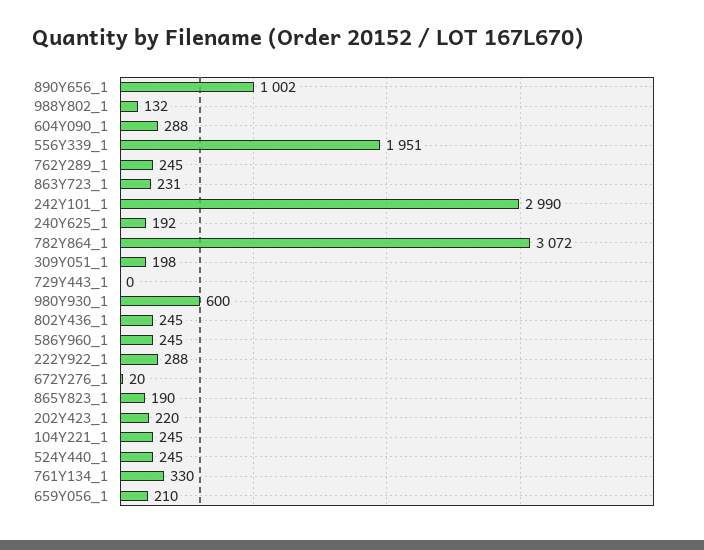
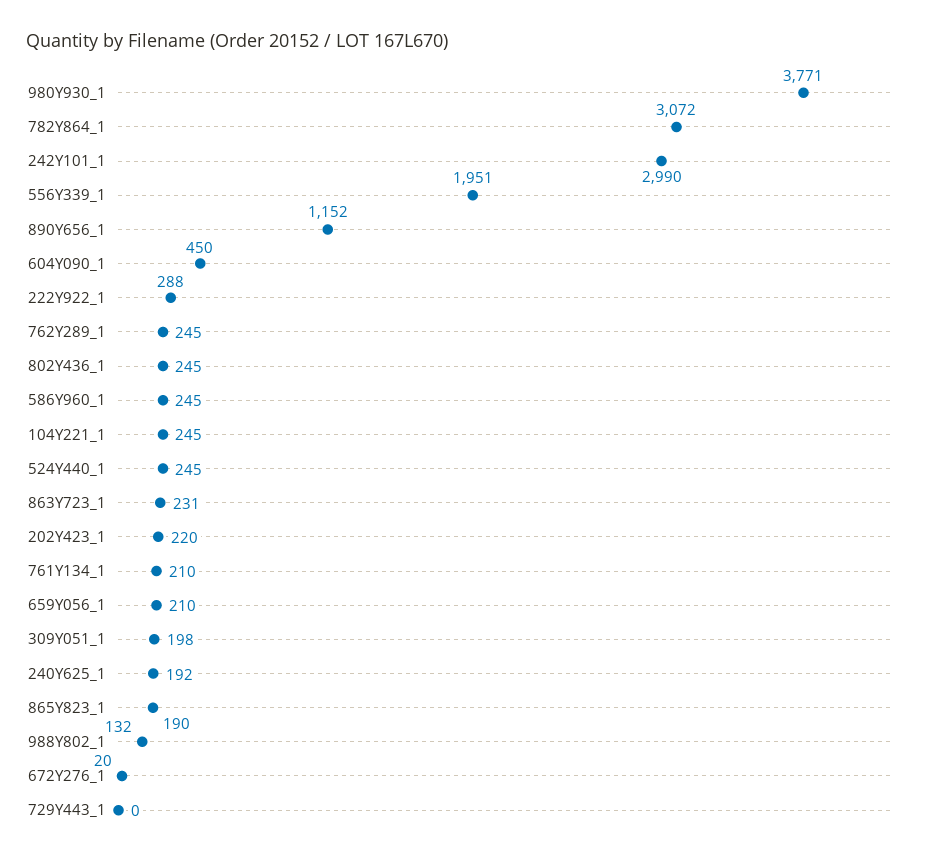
890Y656_1: 1002 -> 1152
604Y090_1: 288 -> 450
980Y930_1: 600 -> 3771
761Y134_1: 330 -> 210

